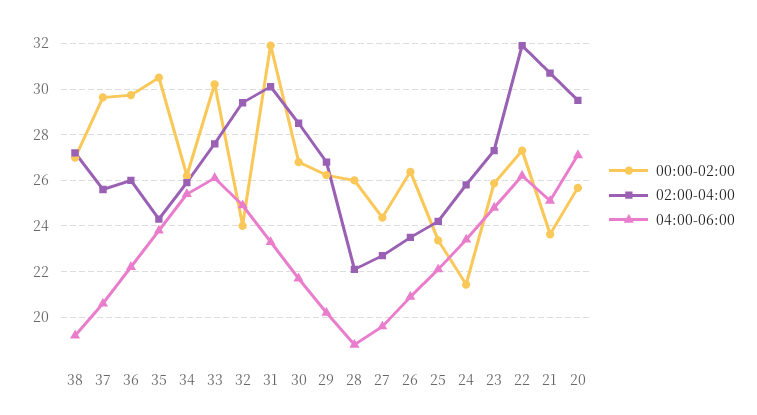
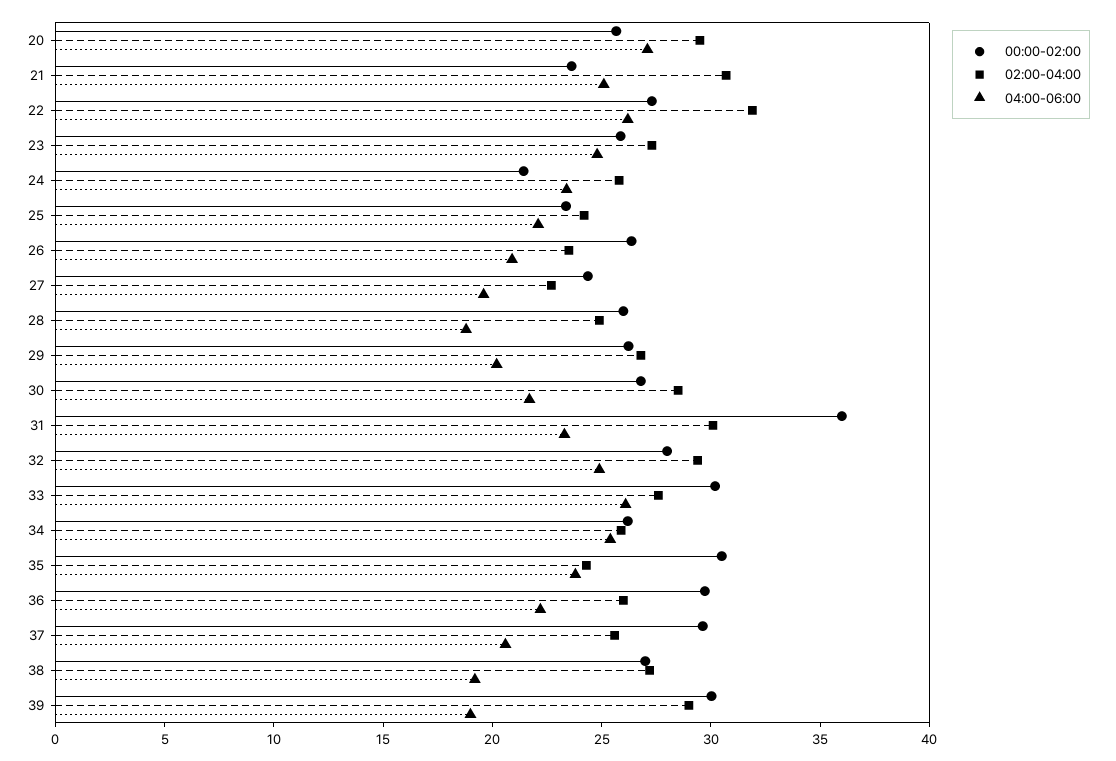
00:00-02:00, 32: 24 -> 28
00:00-02:00, 31: 32 -> 36
02:00-04:00, 28: 22 -> 25
00:00-02:00, 39: none -> 30
02:00-04:00, 39: none -> 29
04:00-06:00, 39: none -> 19

